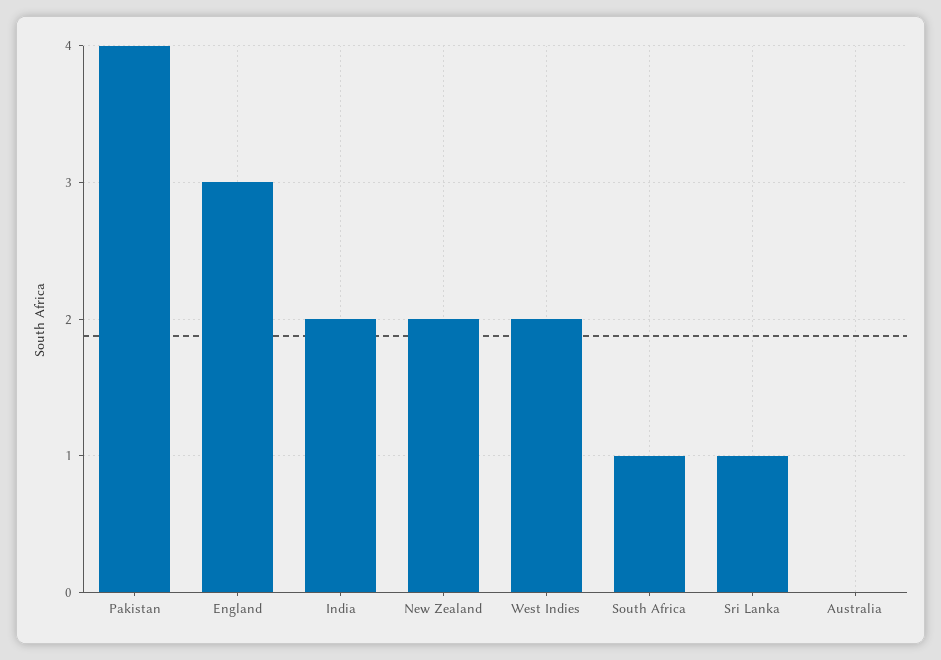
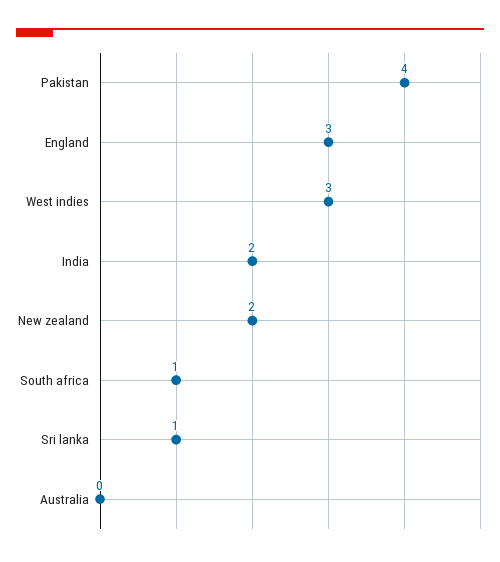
West Indies: 2 -> 3

